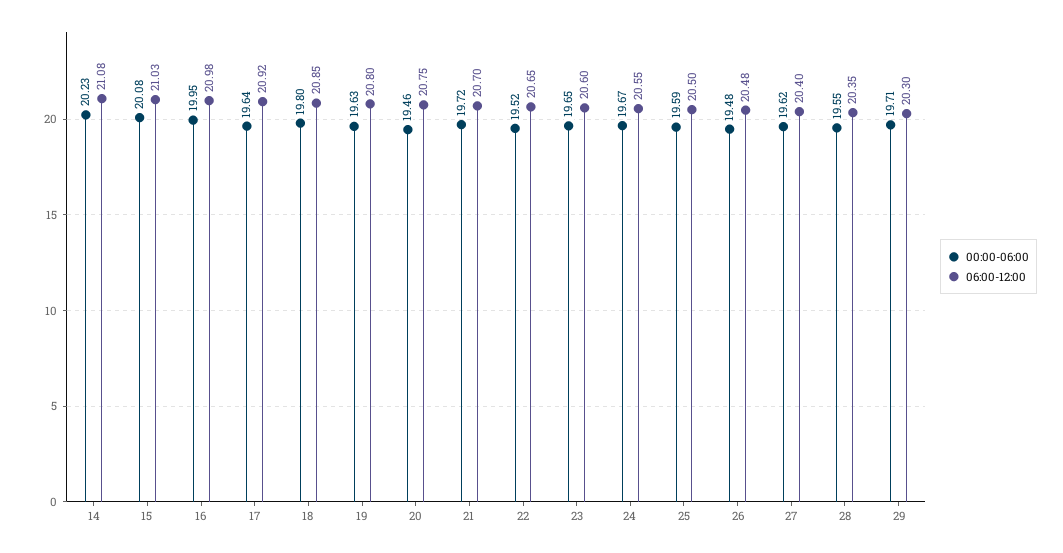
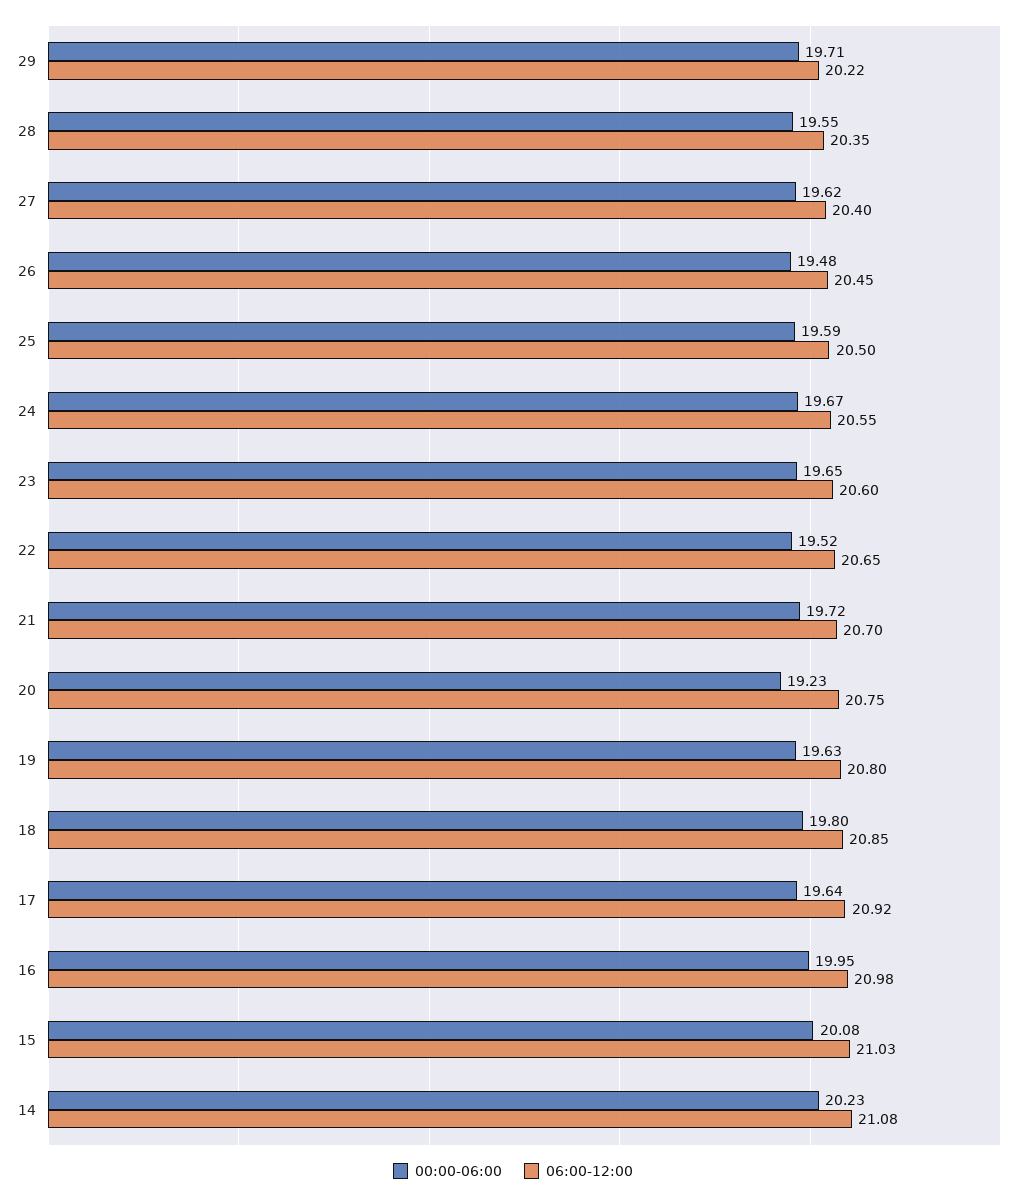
00:00-06:00, 20: 19.46 -> 19.23
06:00-12:00, 26: 20.48 -> 20.45
06:00-12:00, 29: 20.3 -> 20.22

